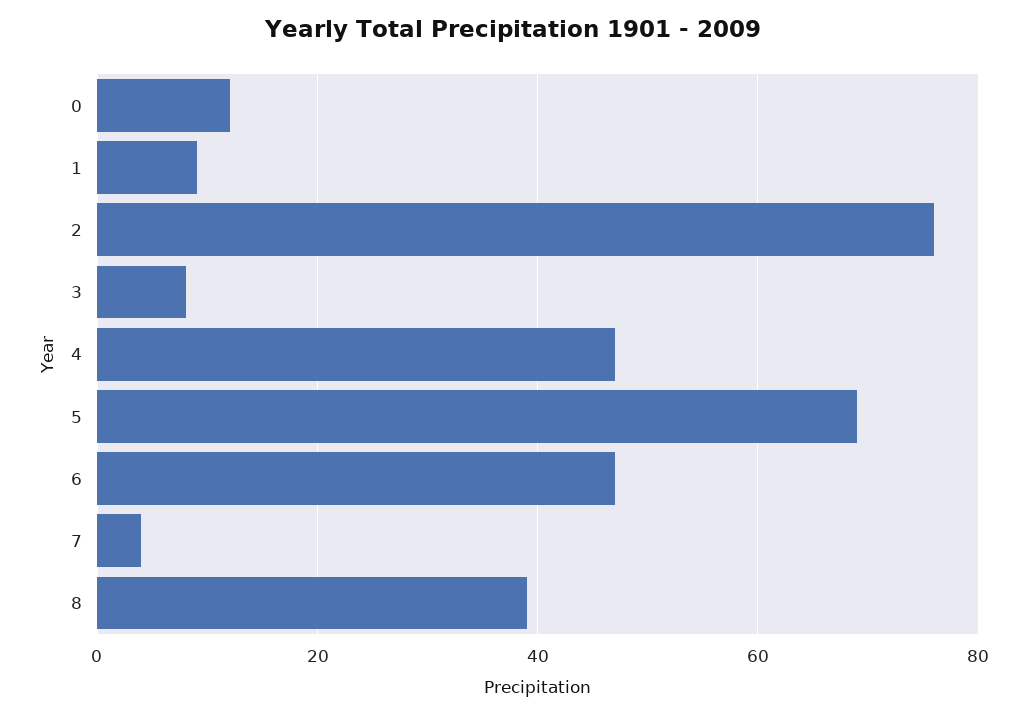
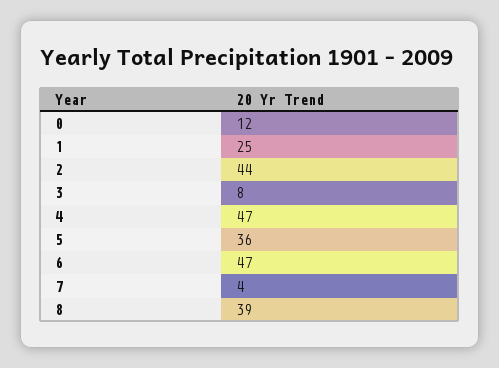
1: 10 -> 25
2: 75 -> 44
5: 70 -> 36

